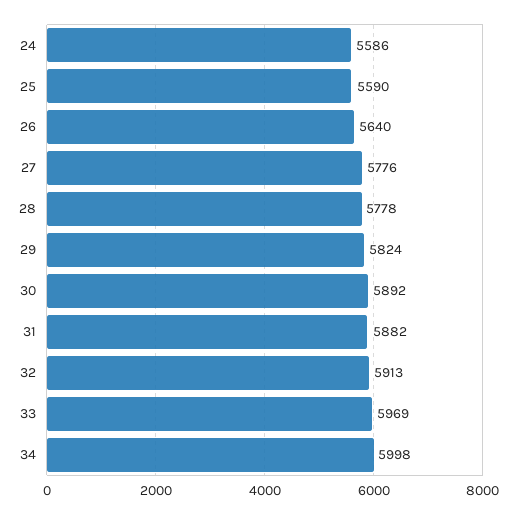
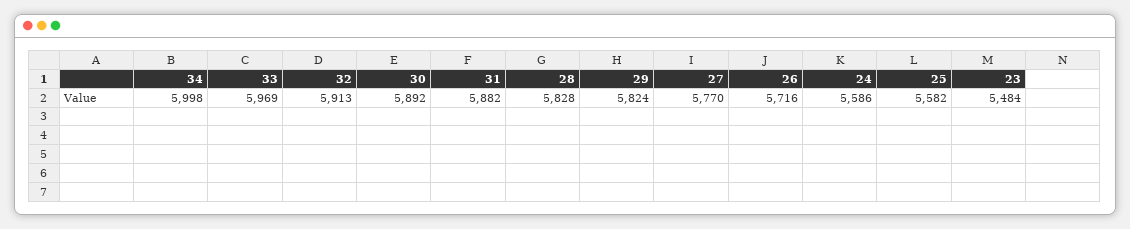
25: 5590 -> 5582
26: 5640 -> 5716
27: 5776 -> 5770
28: 5778 -> 5828
23: none -> 5484

